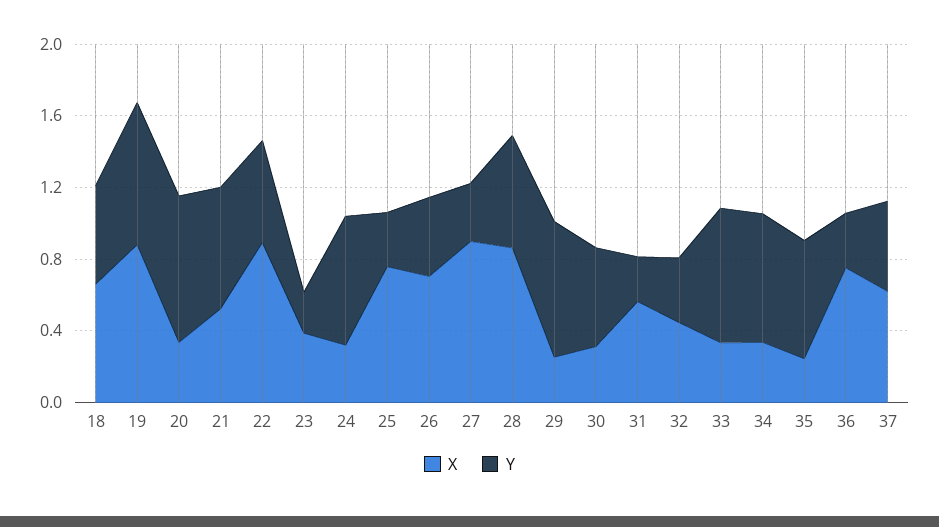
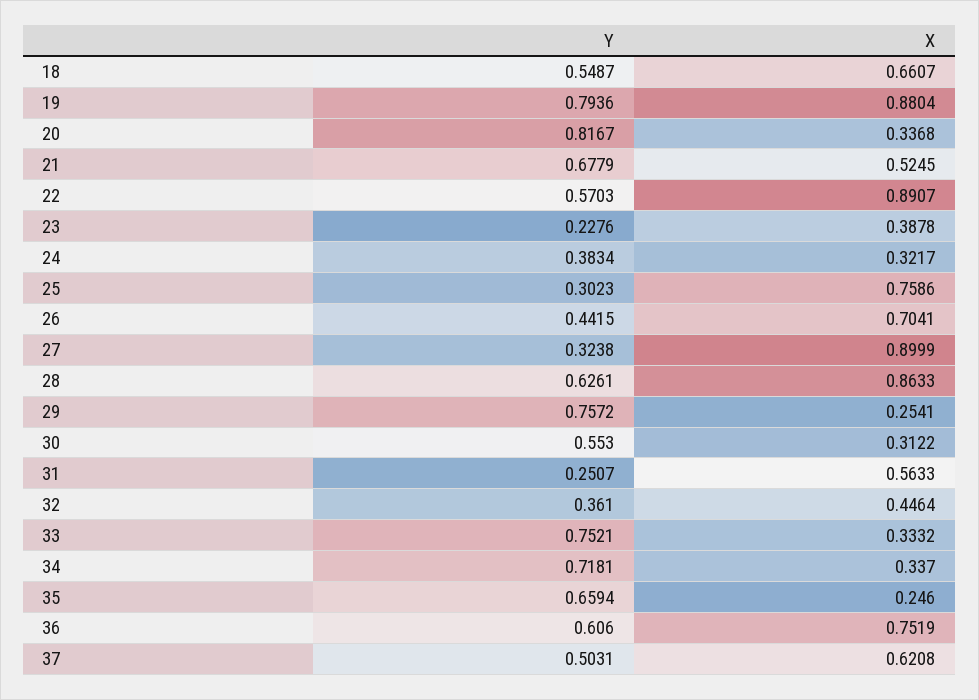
Y, 24: 0.7 -> 0.3834
Y, 36: 0.3 -> 0.606

